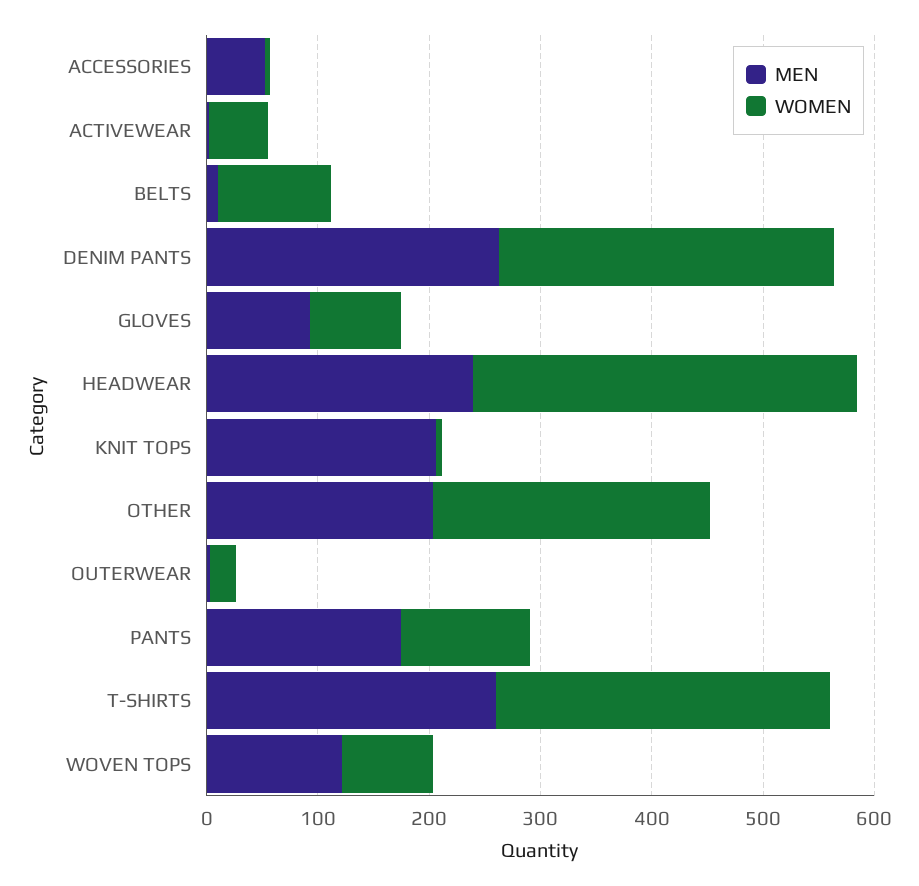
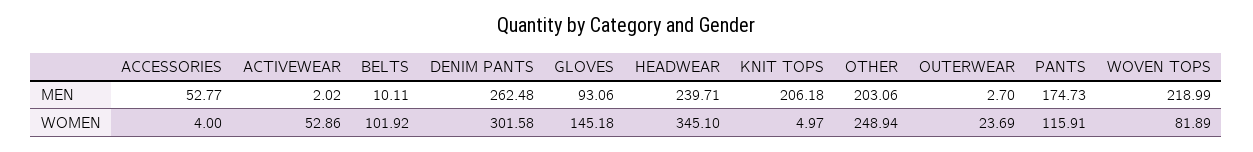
WOMEN, GLOVES: 80 -> 145.18
MEN, T-SHIRTS: 260 -> none
WOMEN, T-SHIRTS: 300 -> none
MEN, WOVEN TOPS: 120 -> 218.99

